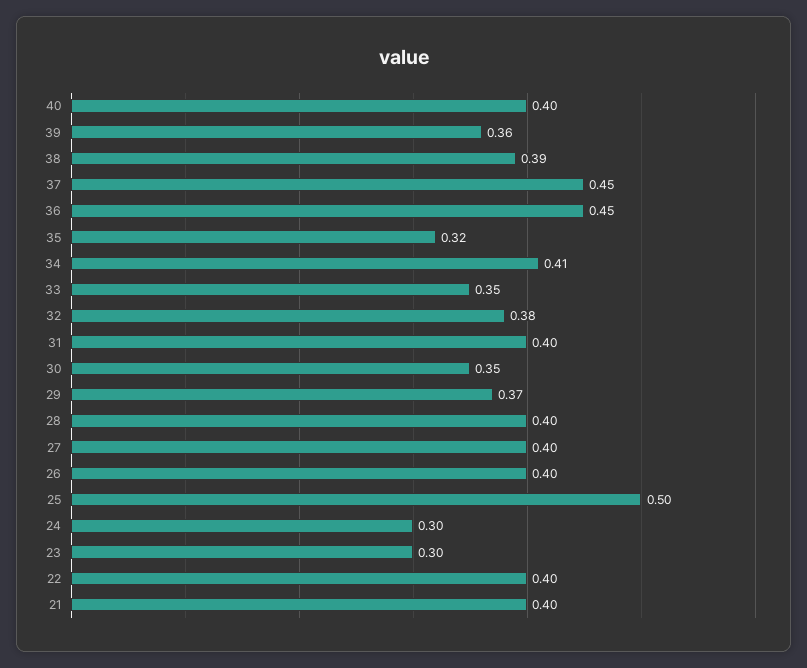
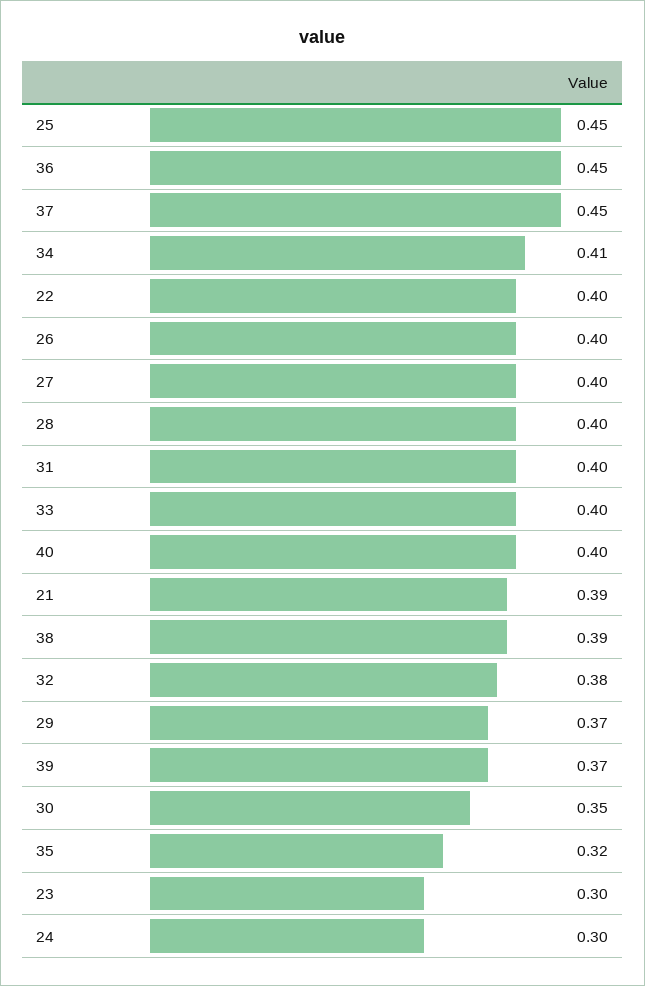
39: 0.36 -> 0.37
33: 0.35 -> 0.4
25: 0.5 -> 0.45
21: 0.4 -> 0.39

